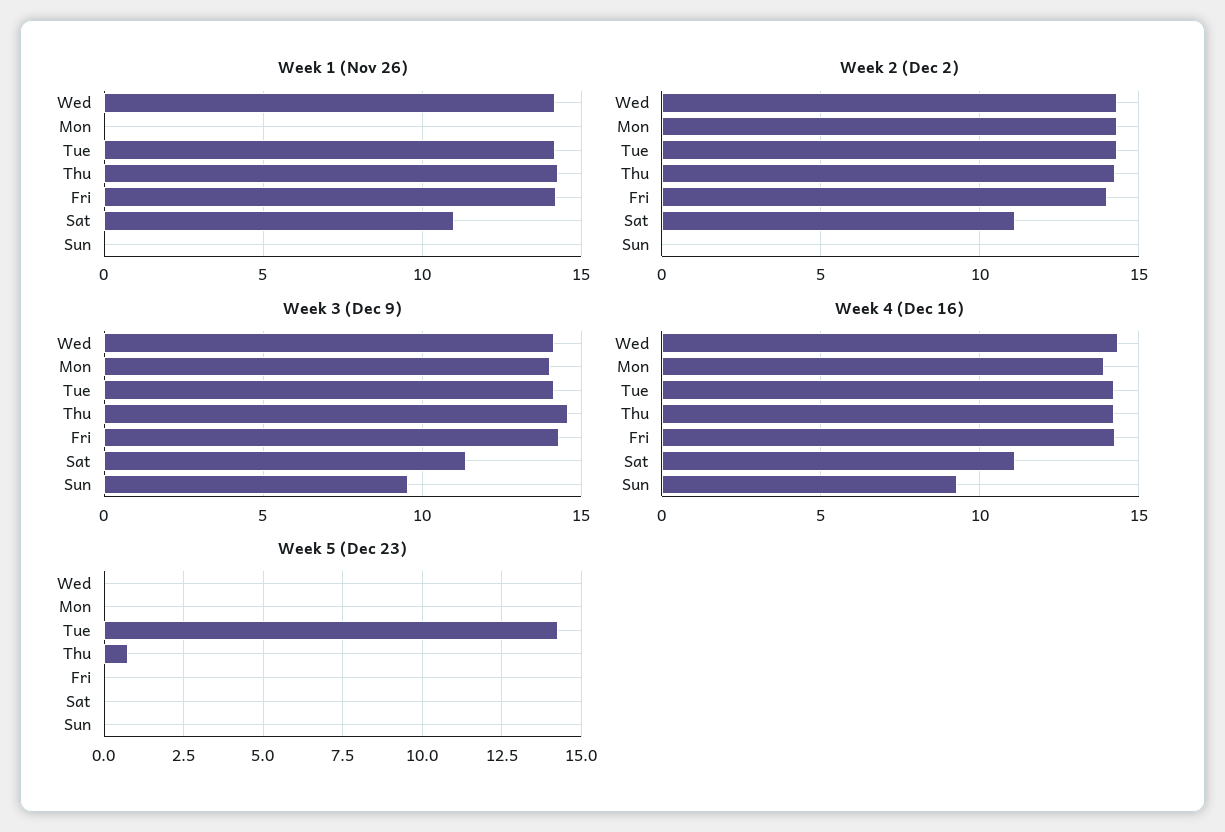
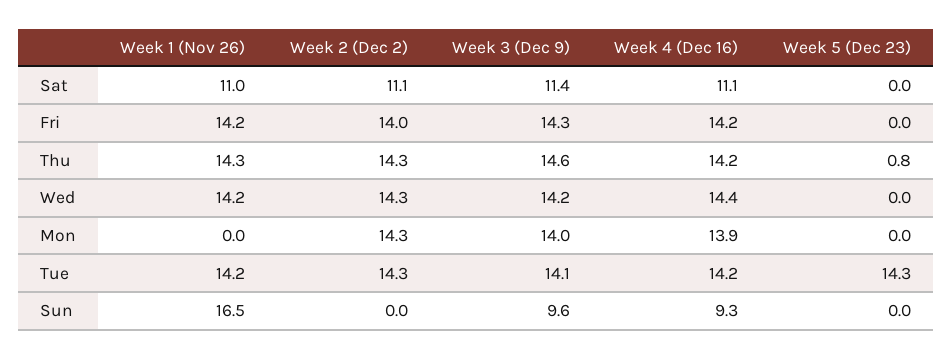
Week 1 (Nov 26), Sun: 0 -> 16.5

